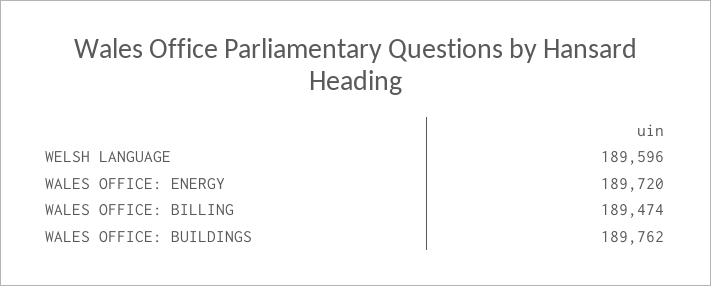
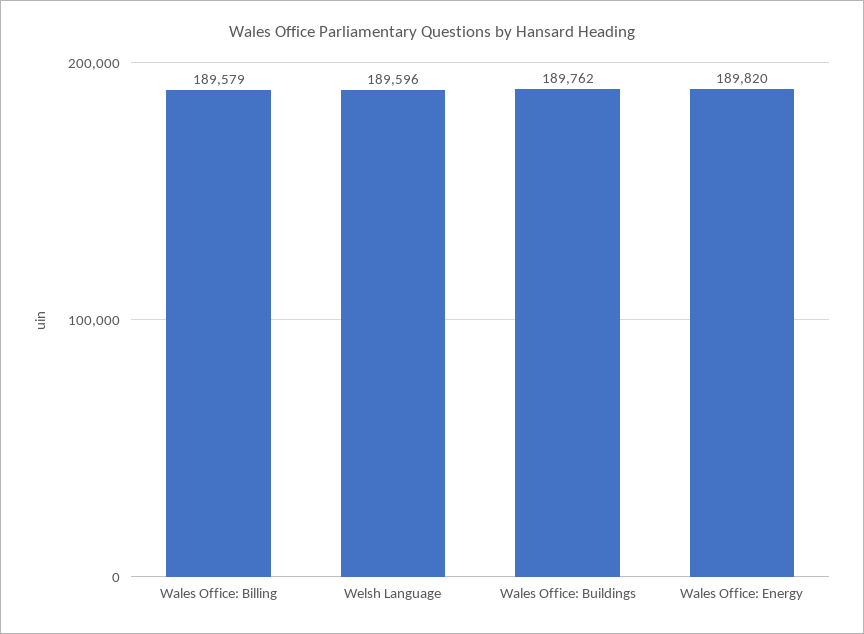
WALES OFFICE: ENERGY: 189720 -> 189820
WALES OFFICE: BILLING: 189474 -> 189579

